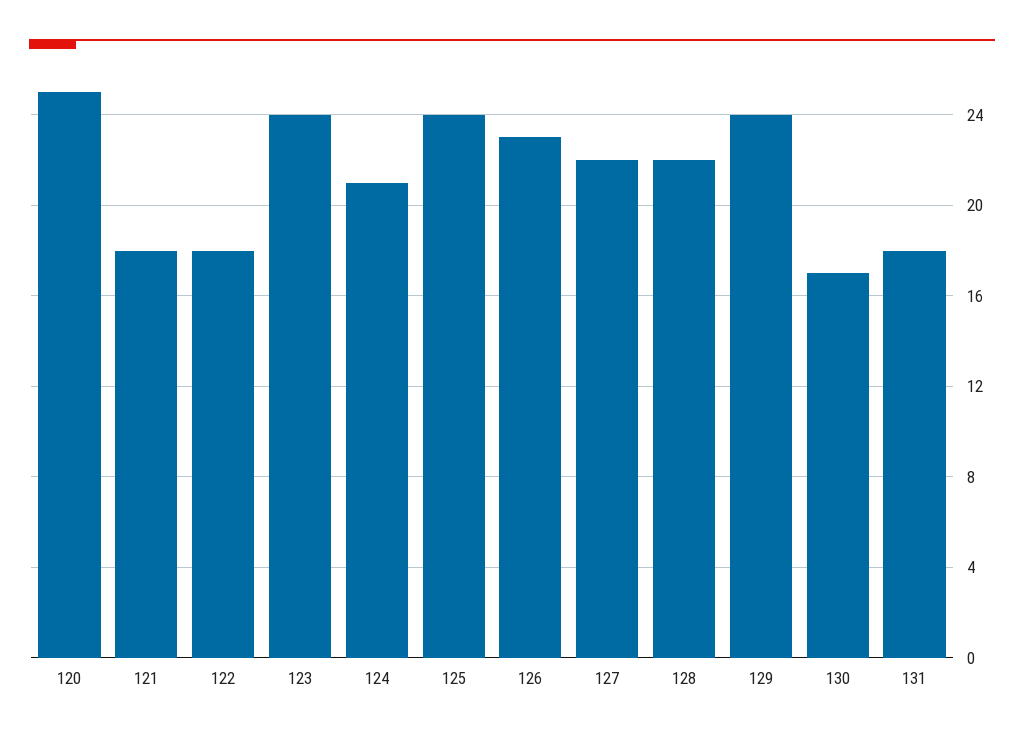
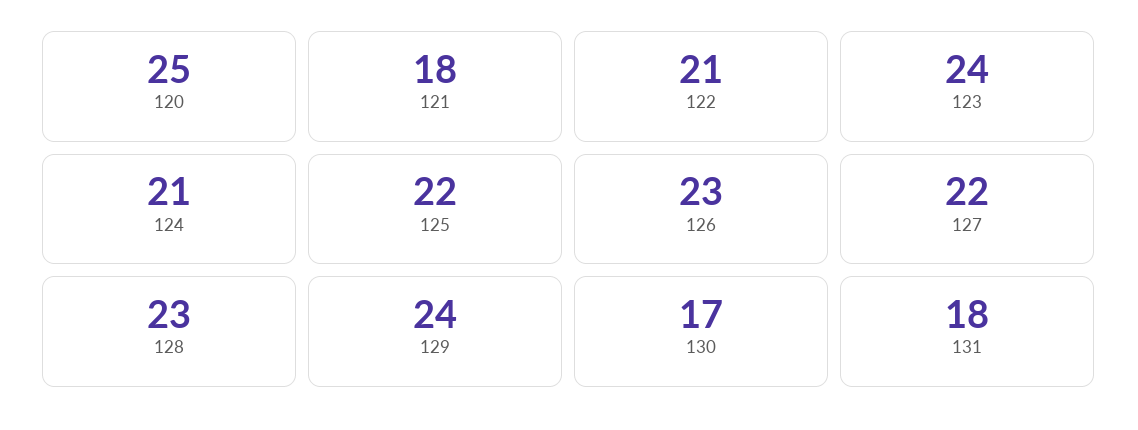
122: 18 -> 21
125: 24 -> 22
128: 22 -> 23

